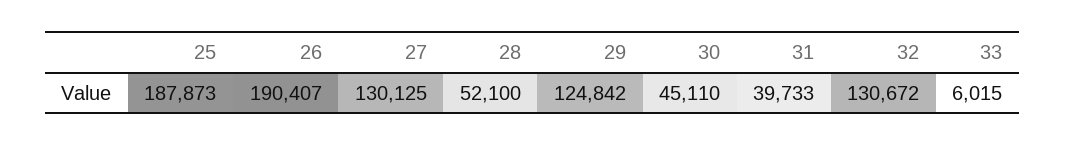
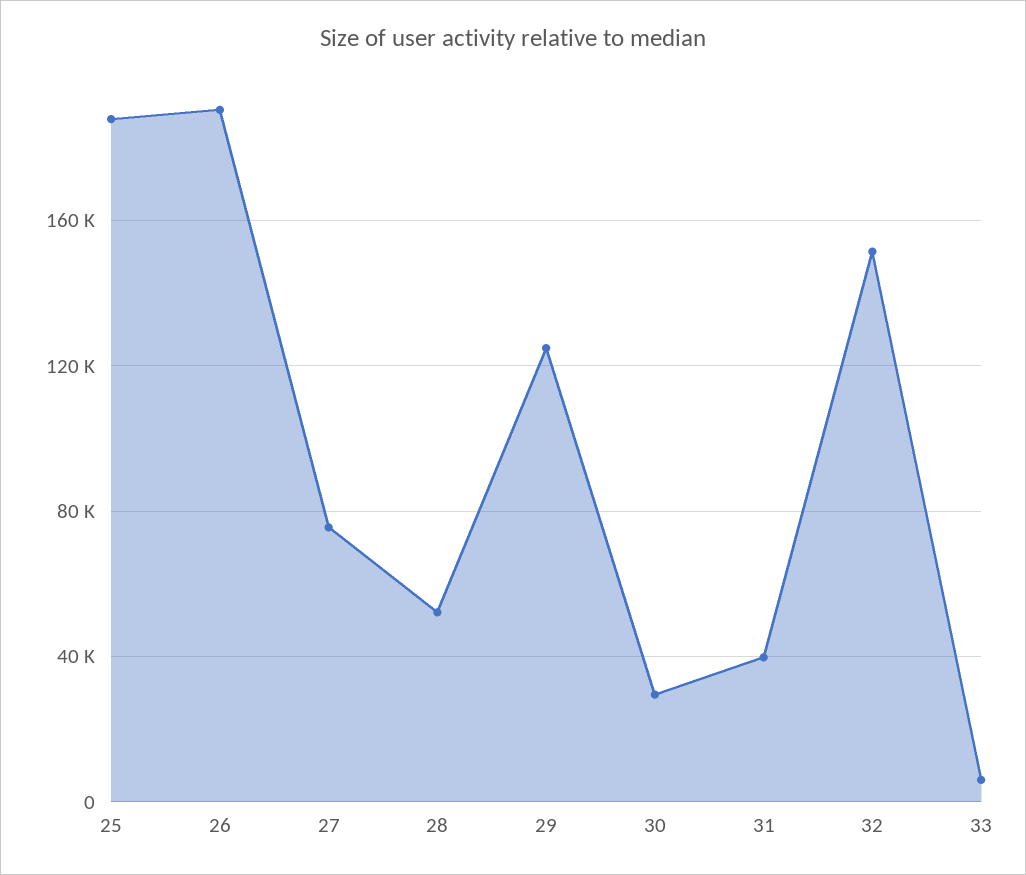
27: 130125 -> 75000
30: 45110 -> 30000
32: 130672 -> 150000

